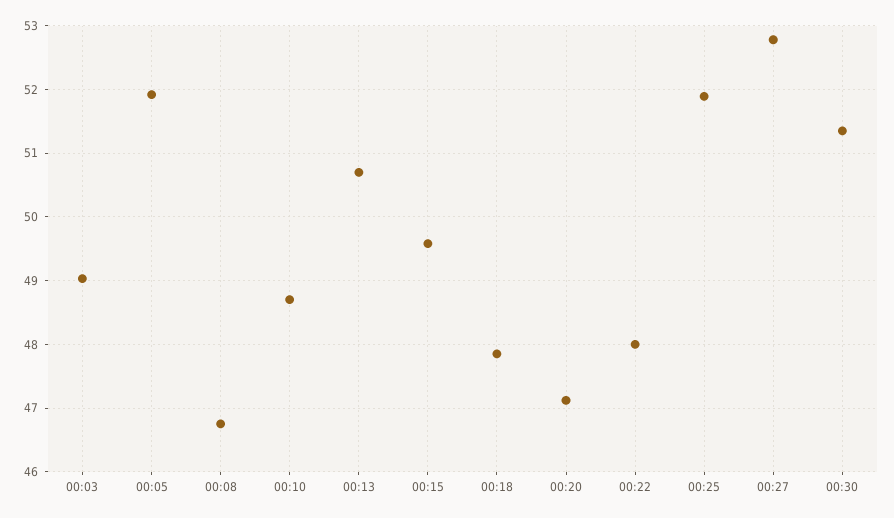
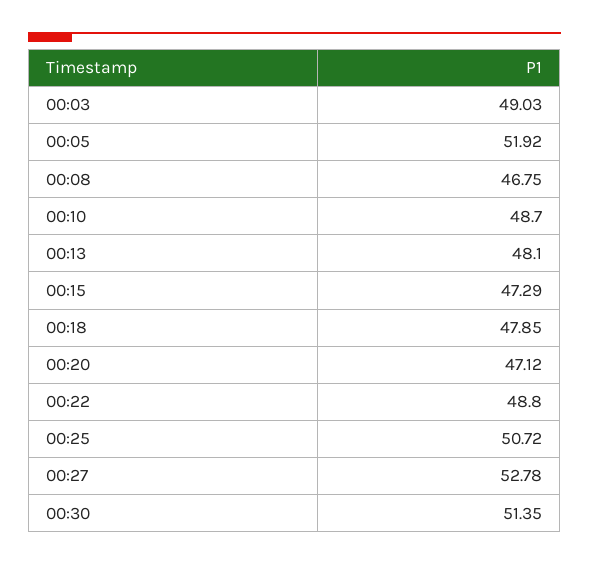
00:13: 50.7 -> 48.1
00:15: 49.6 -> 47.29
00:22: 48 -> 48.8
00:25: 51.9 -> 50.72

